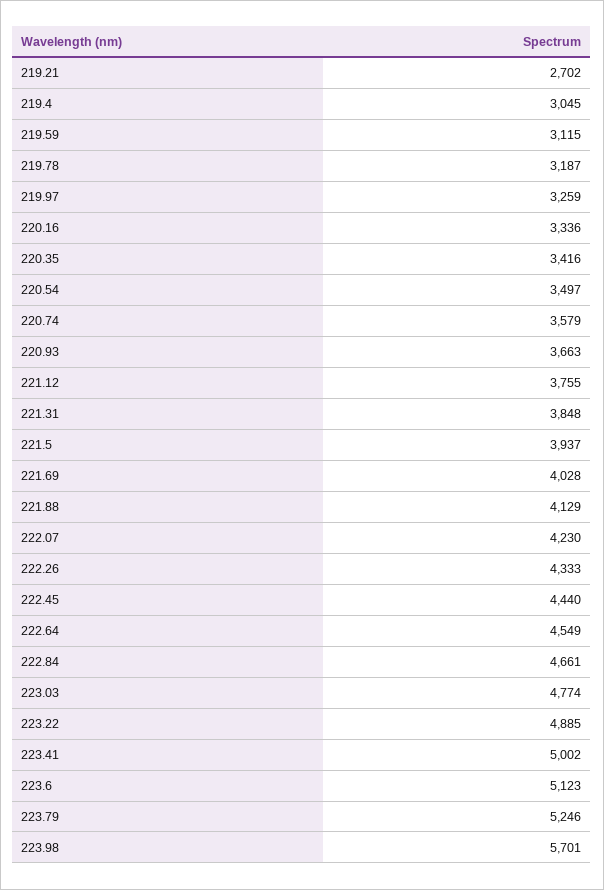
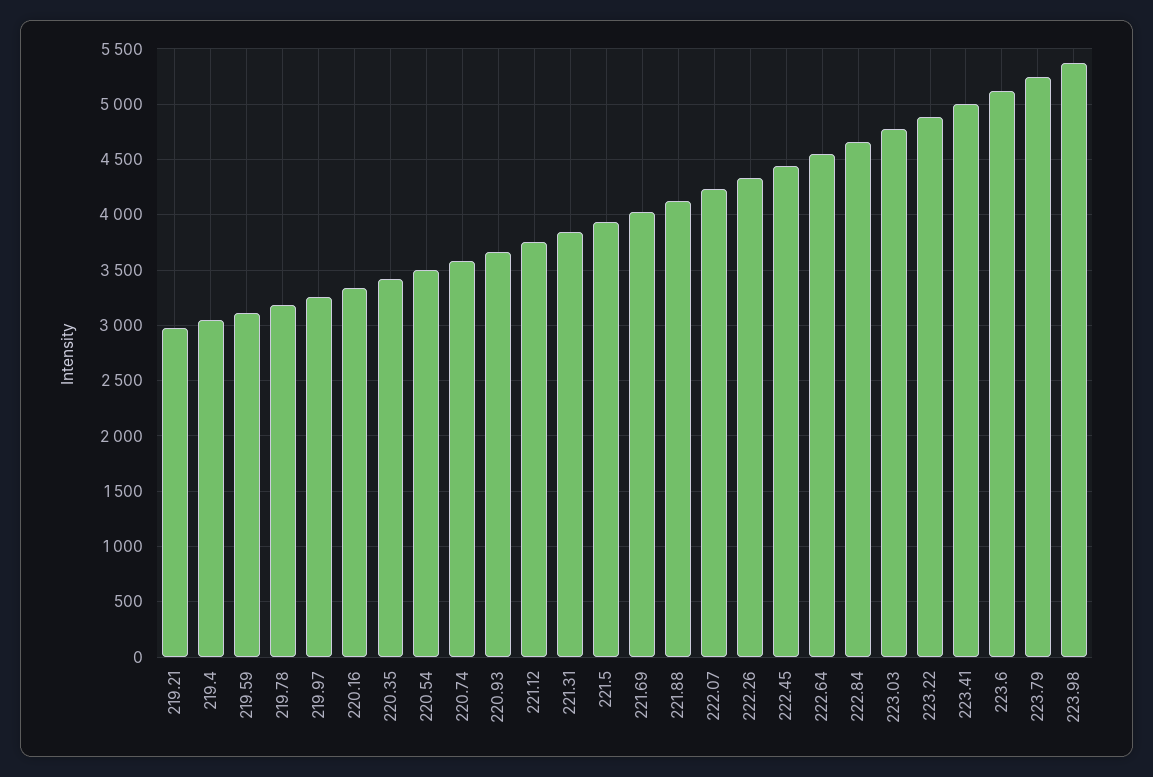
219.21: 2702 -> 3000
223.98: 5701 -> 5400

